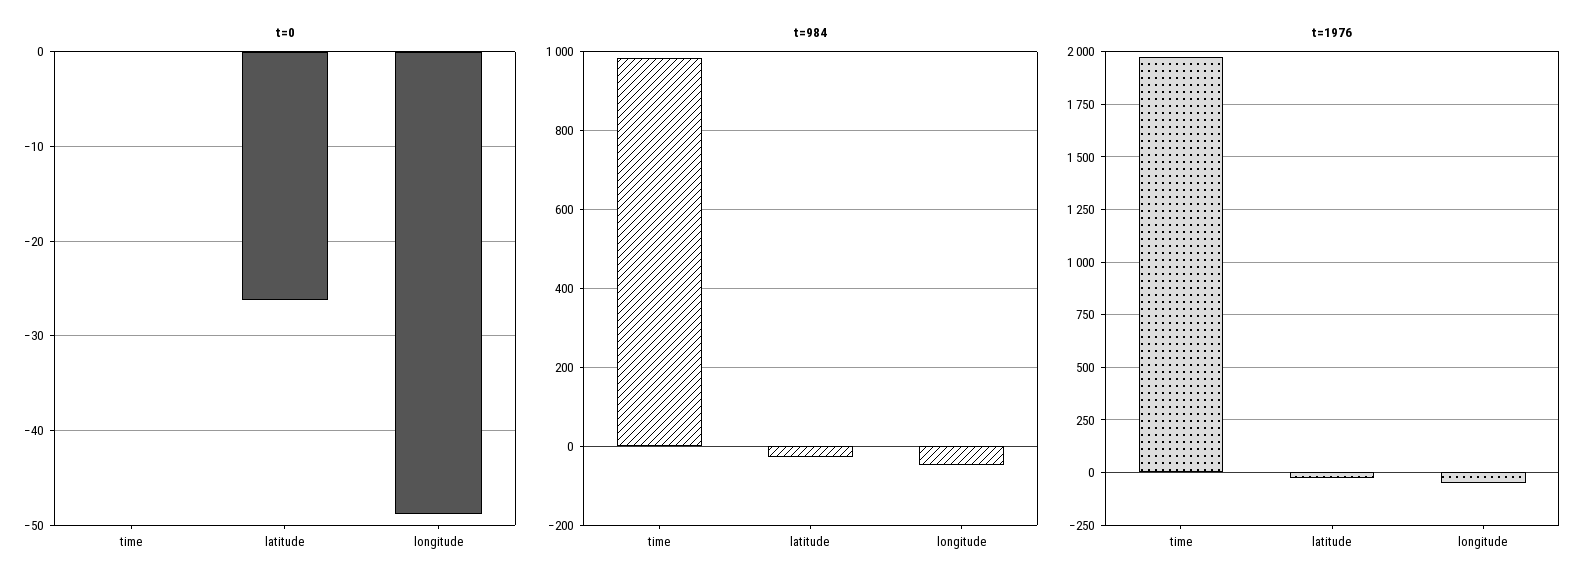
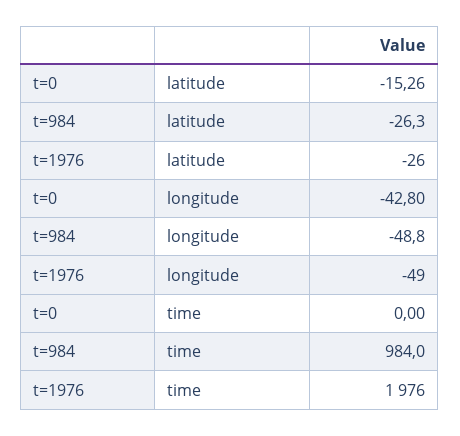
t=0, latitude: -26 -> -15.26
t=0, longitude: -49 -> -42.8

